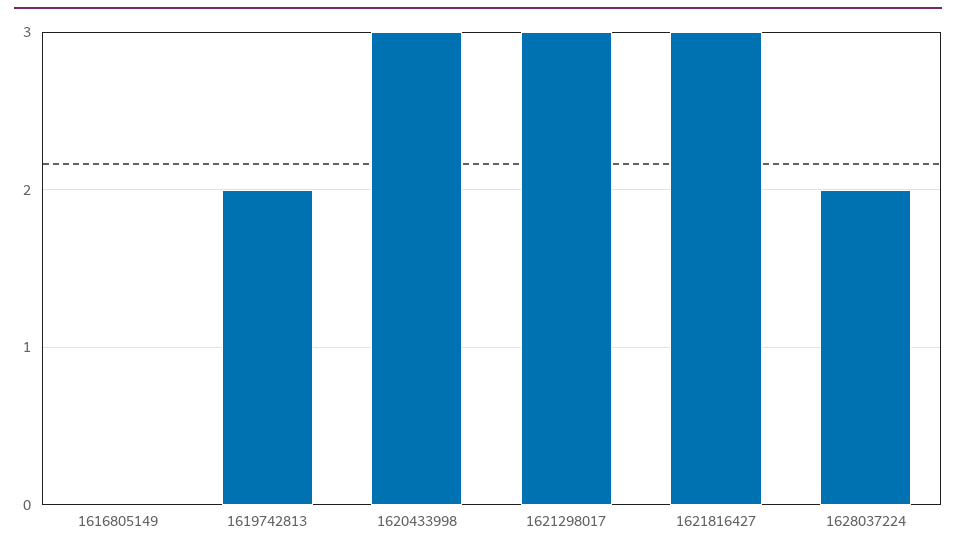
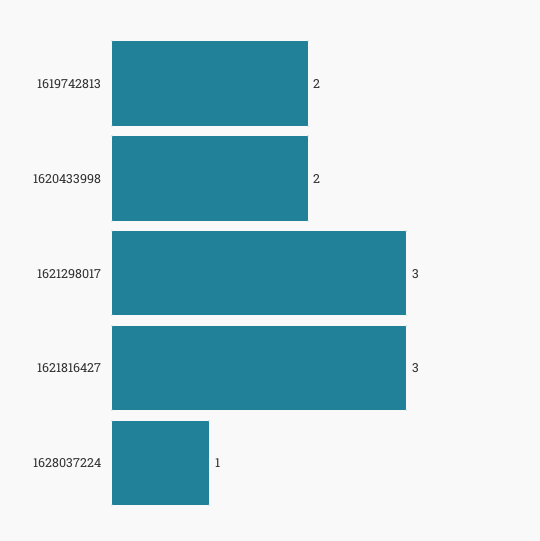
1616805149: 0 -> none
1620433998: 3 -> 2
1628037224: 2 -> 1

